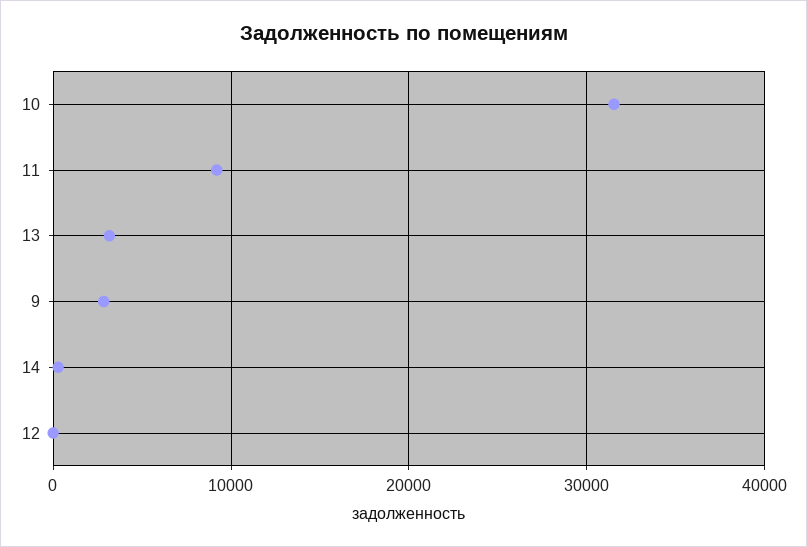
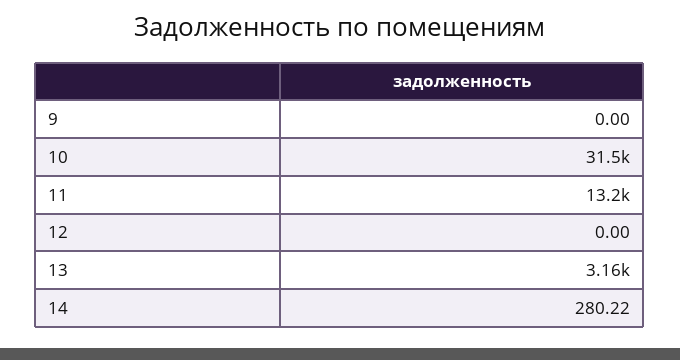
11: 9000 -> 13200
9: 3000 -> 0

